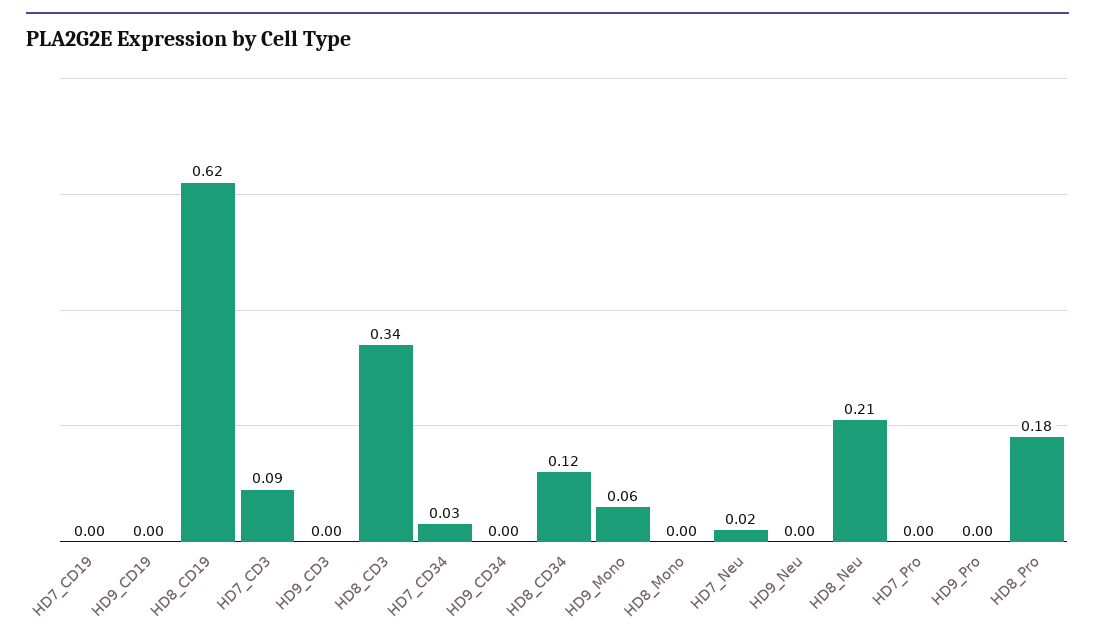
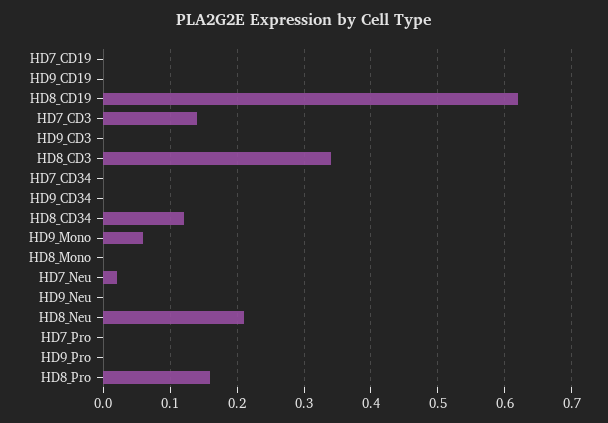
HD7_CD3: 0.09 -> 0.14
HD7_CD34: 0.03 -> 0
HD8_Pro: 0.18 -> 0.16

